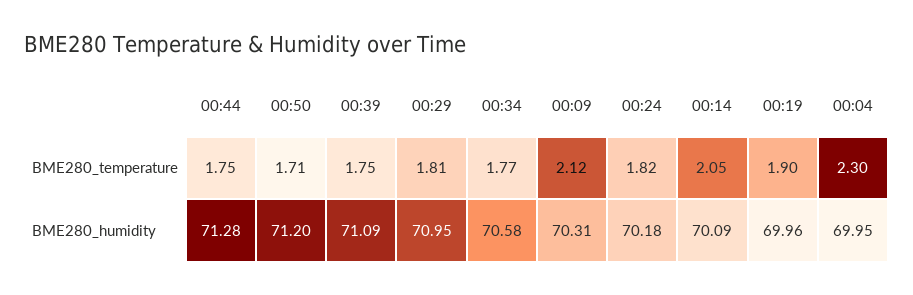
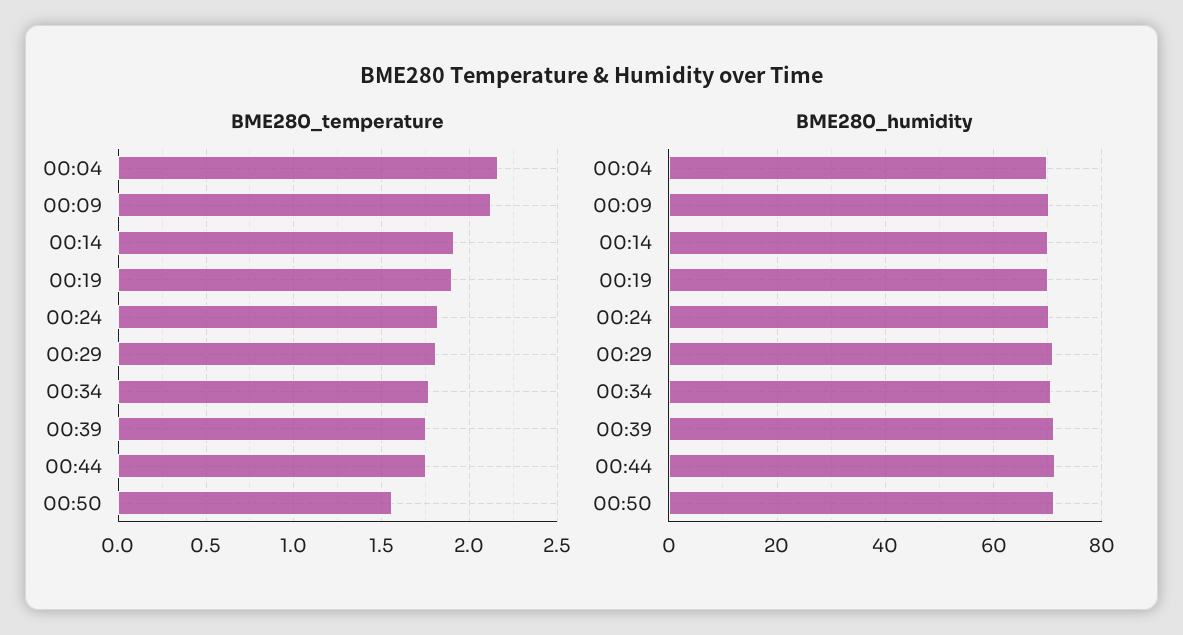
BME280_temperature, 00:50: 1.71 -> 1.55
BME280_temperature, 00:14: 2.05 -> 1.9
BME280_temperature, 00:04: 2.3 -> 2.15

